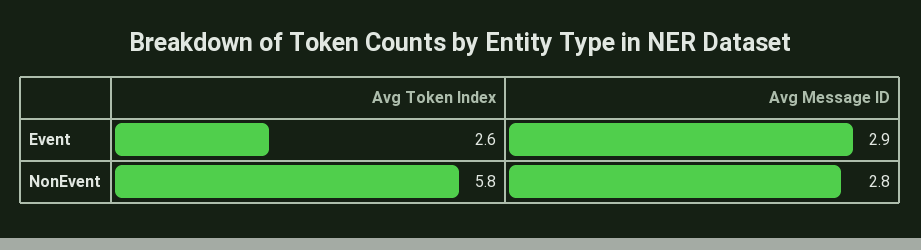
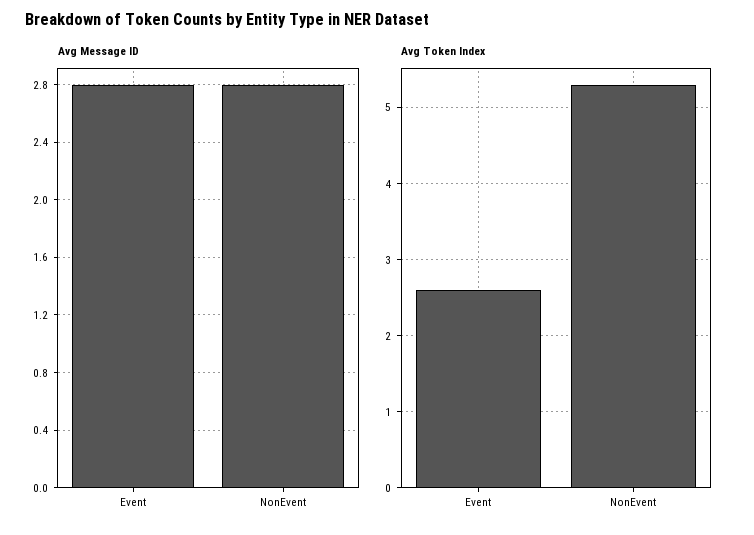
Avg Message ID, Event: 2.9 -> 2.8
Avg Token Index, NonEvent: 5.8 -> 5.3

